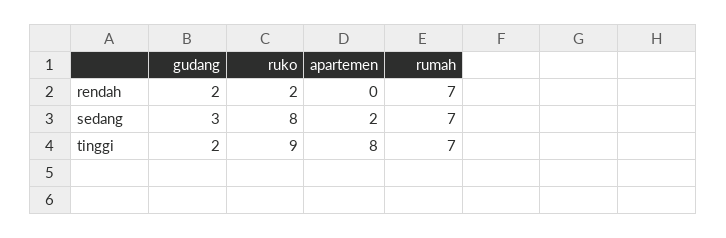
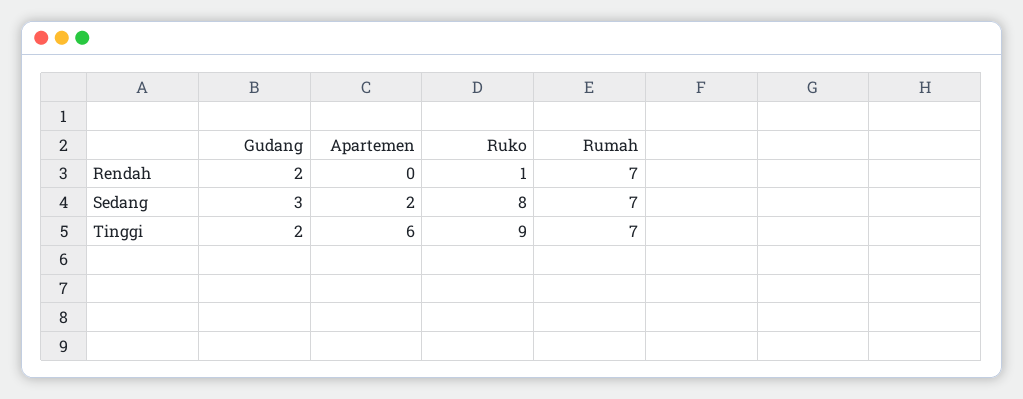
ruko, rendah: 2 -> 1
apartemen, tinggi: 8 -> 6

